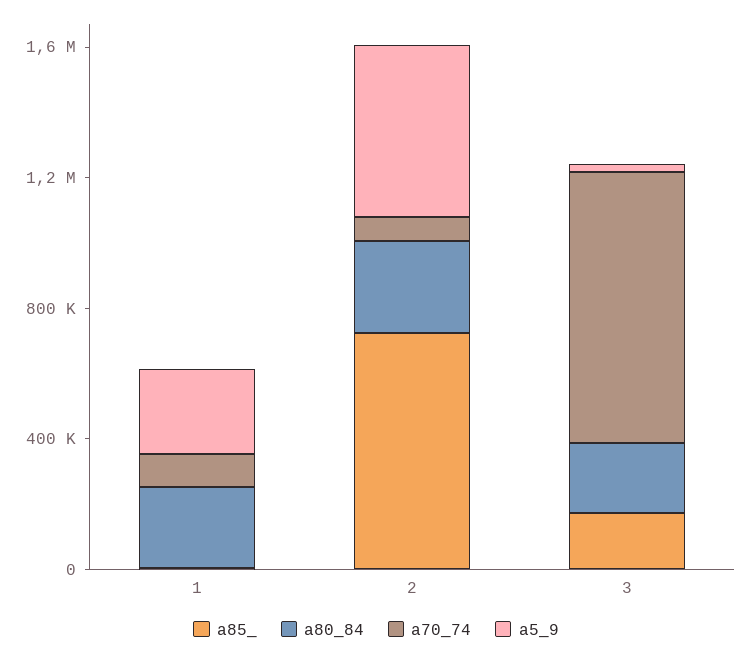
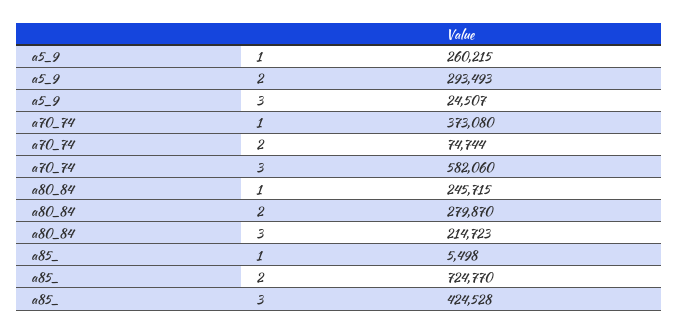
a70_74, 1: 100000 -> 373080
a5_9, 2: 500000 -> 293493
a85_, 3: 200000 -> 424528
a70_74, 3: 800000 -> 582060

